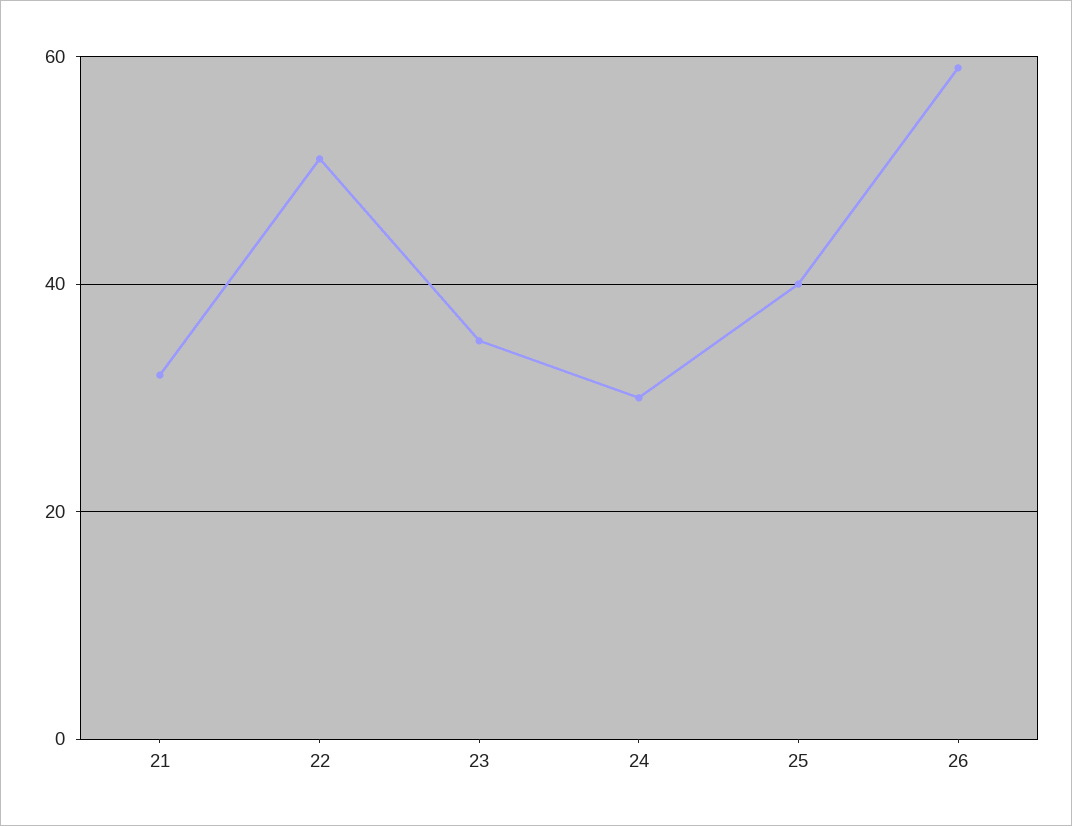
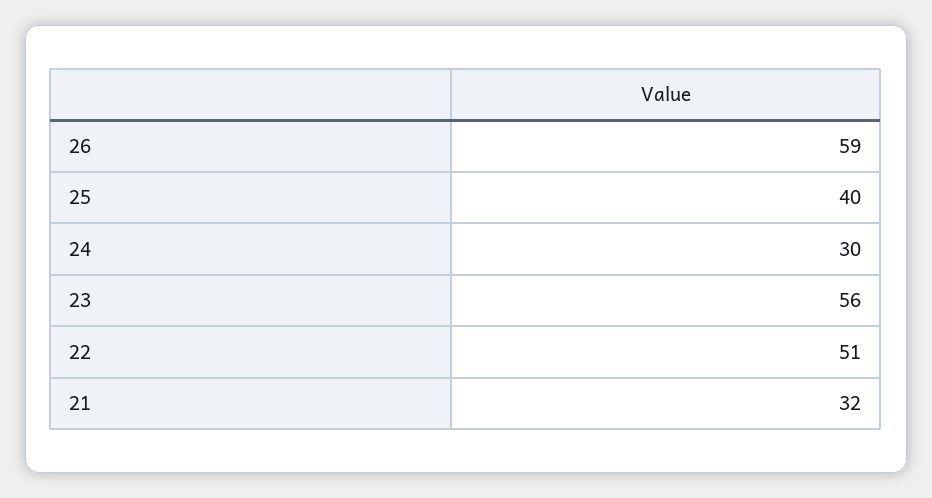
23: 35 -> 56

